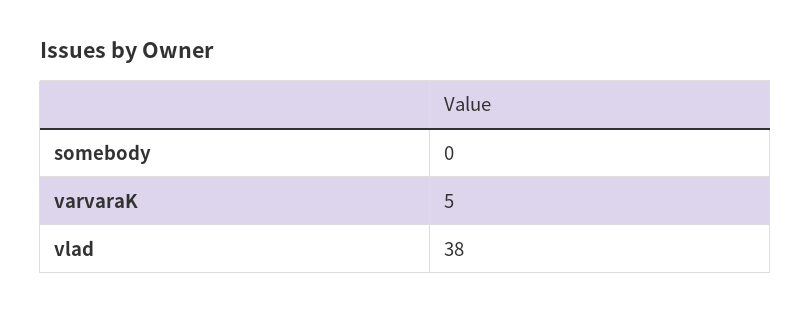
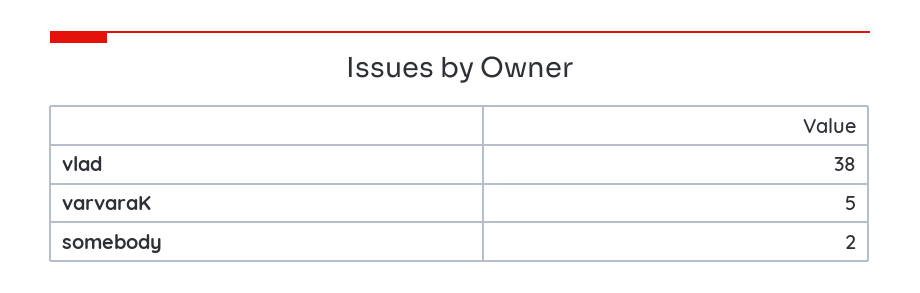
somebody: 0 -> 2

